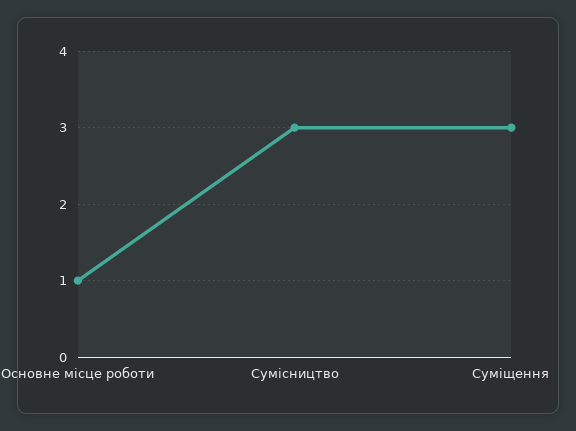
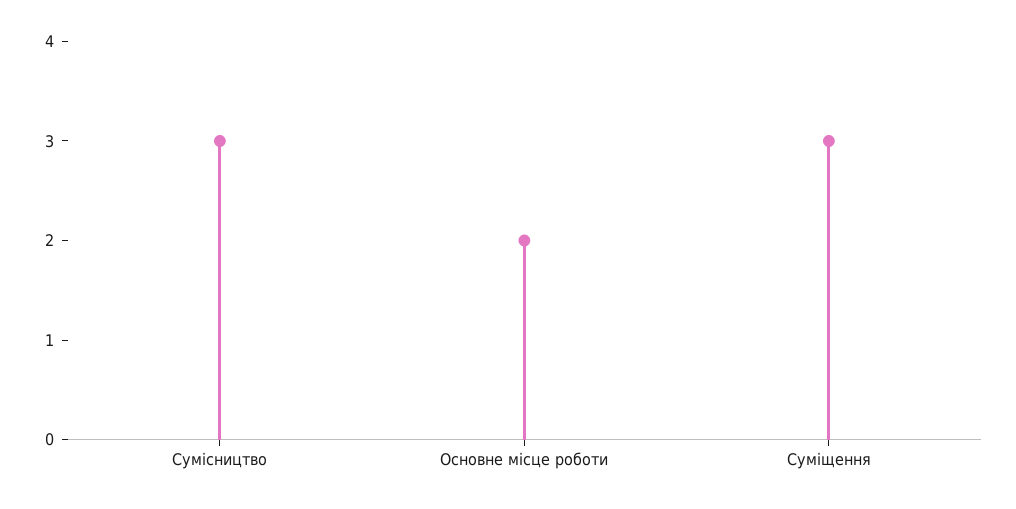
Основне місце роботи: 1 -> 2

